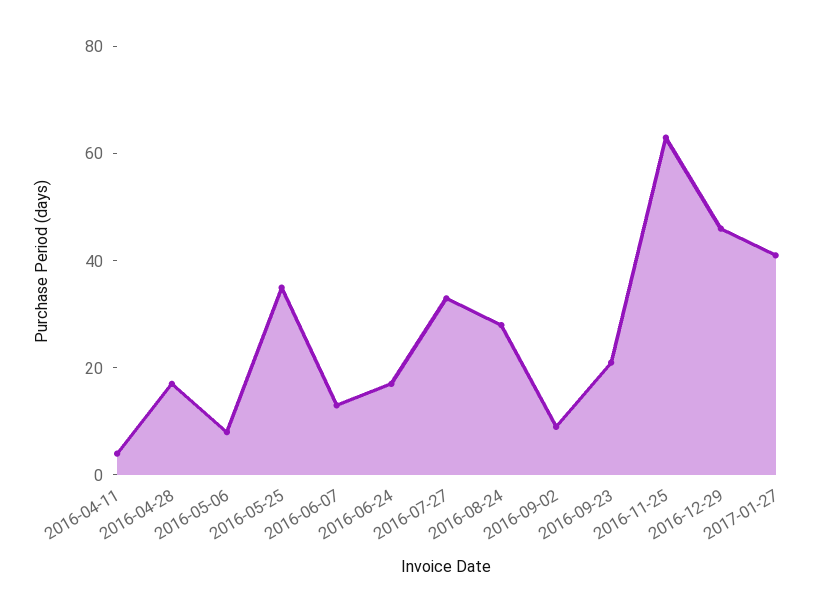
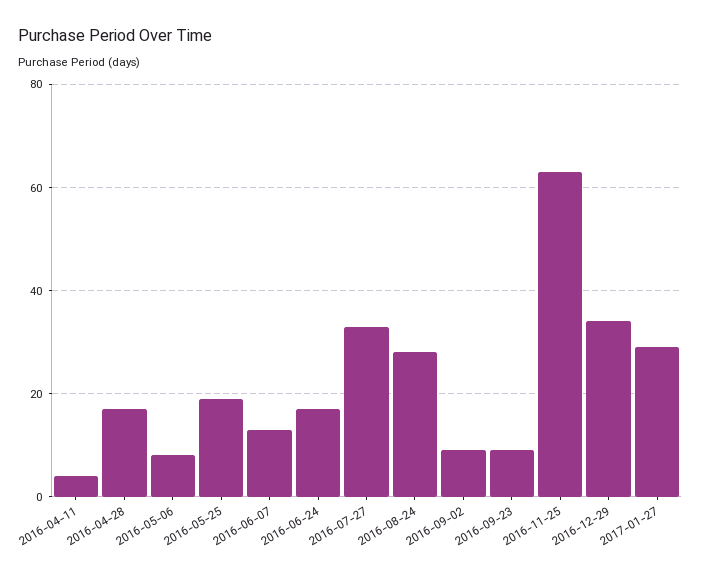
2016-05-25: 35 -> 20
2016-09-23: 20 -> 10
2016-12-29: 45 -> 35
2017-01-27: 40 -> 30

